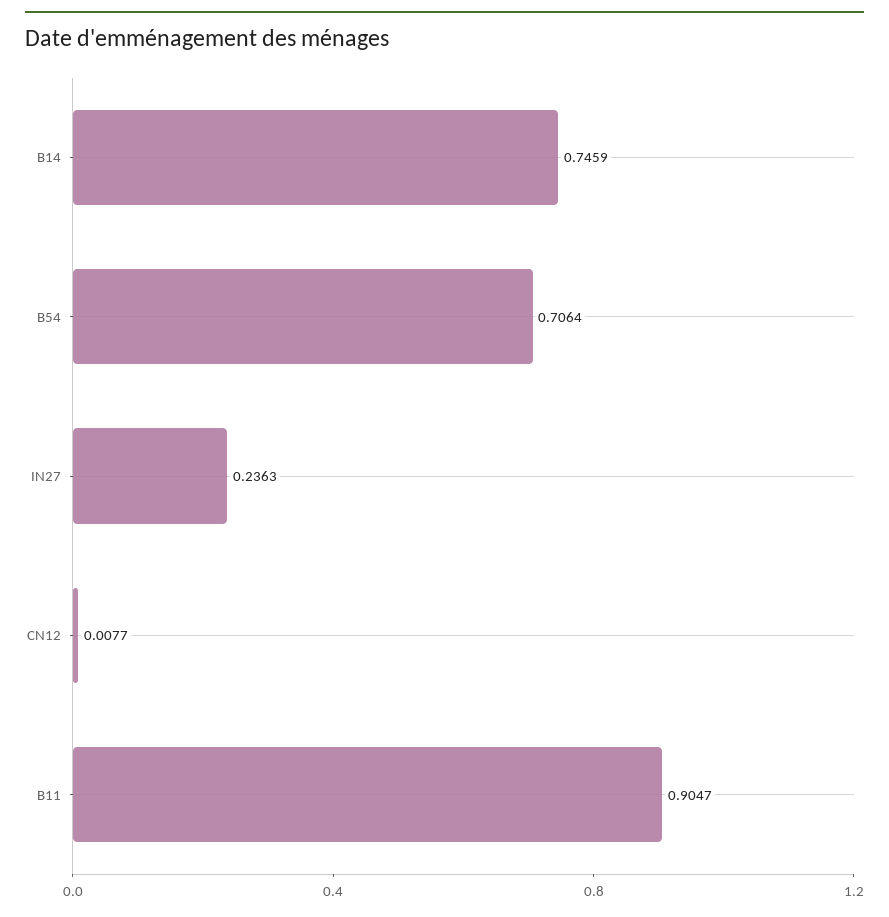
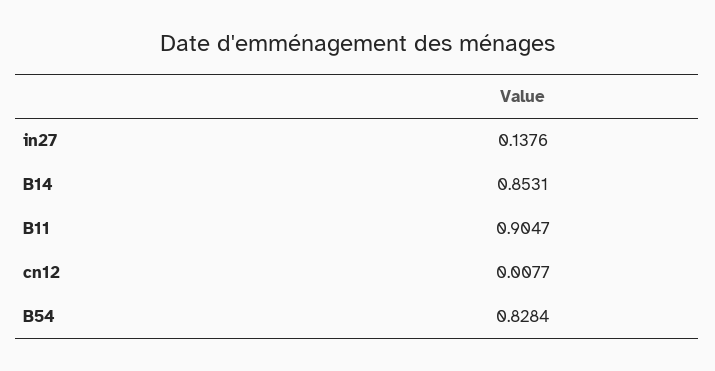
B14: 0.7459 -> 0.8531
B54: 0.7064 -> 0.8284
IN27: 0.2363 -> 0.1376

